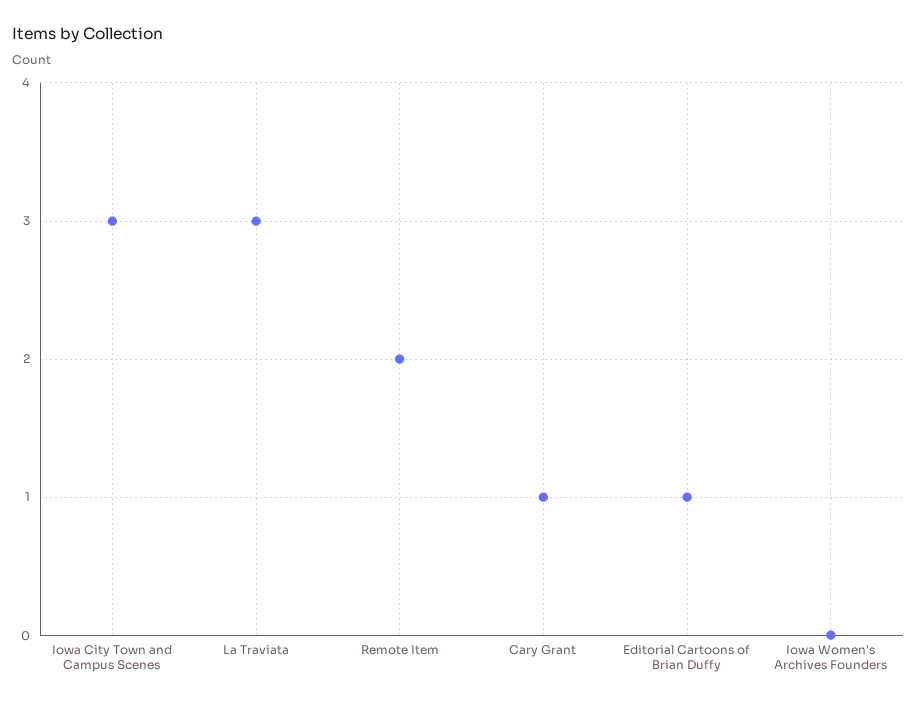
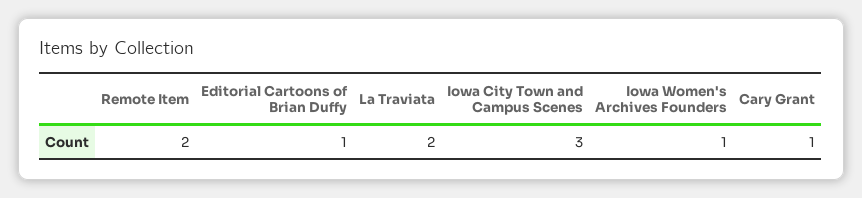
La Traviata: 3 -> 2
Iowa Women's Archives Founders: 0 -> 1

